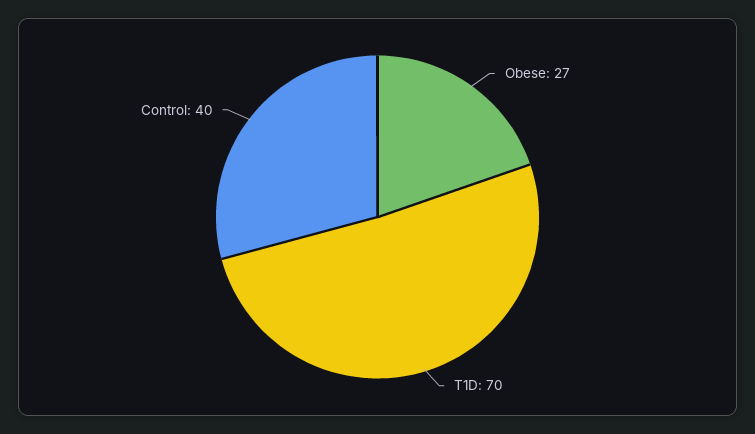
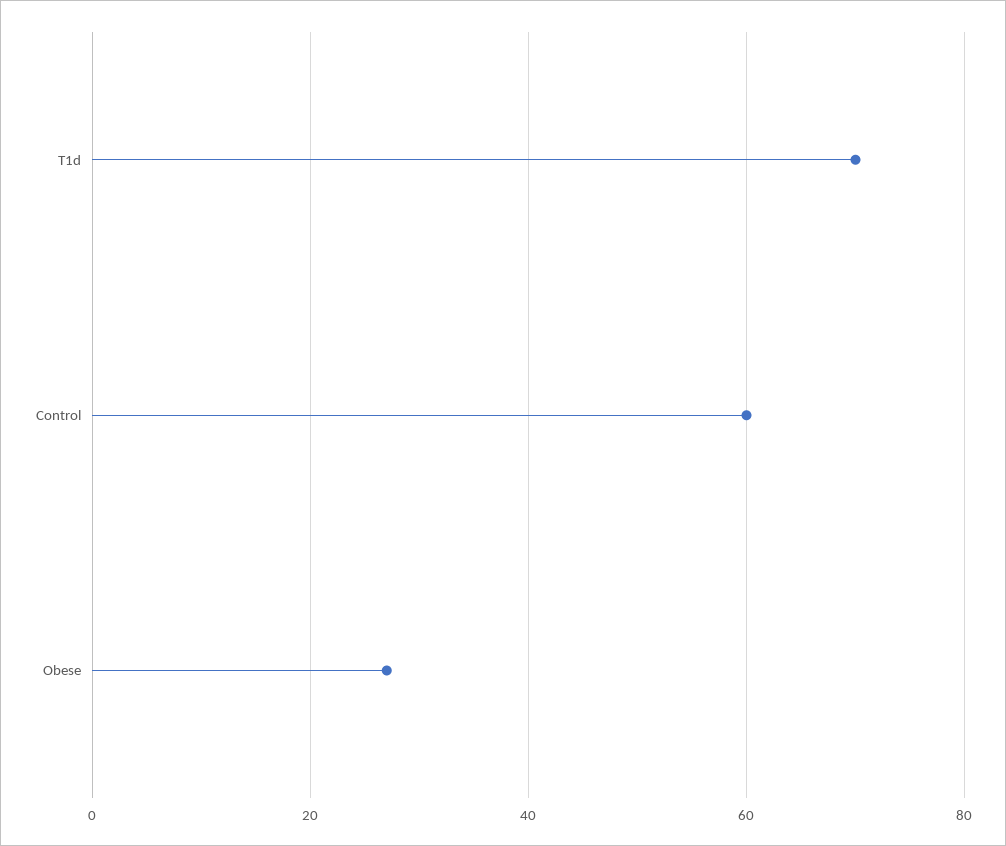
Control: 40 -> 60

